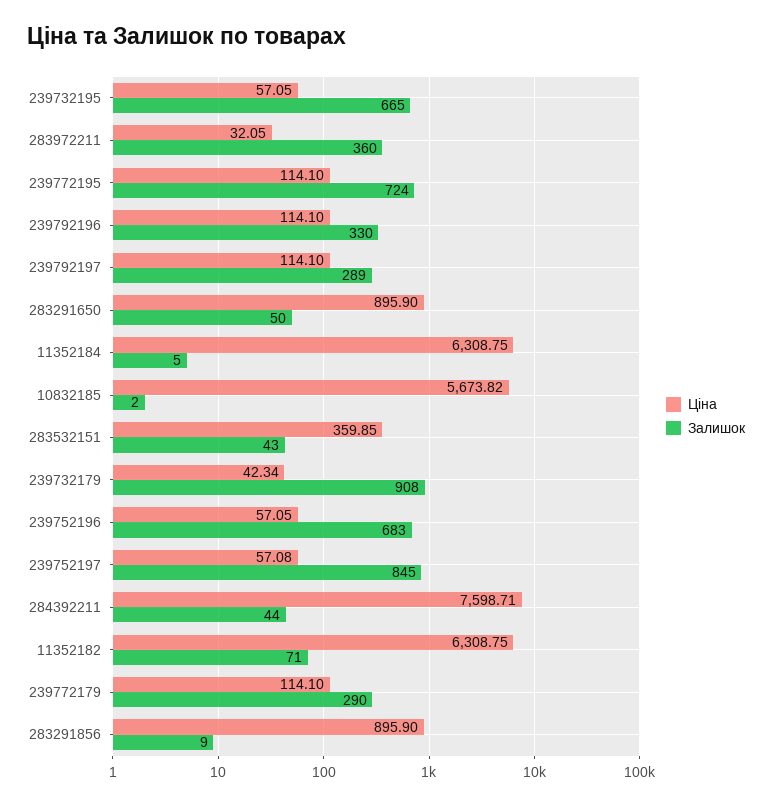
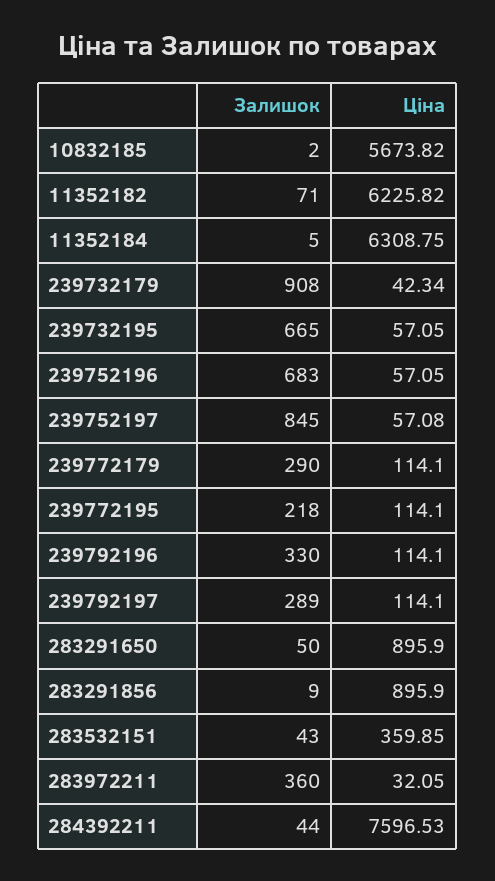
Залишок, 239772195: 724 -> 218
Ціна, 284392211: 7598.71 -> 7596.53
Ціна, 11352182: 6308.75 -> 6225.82

